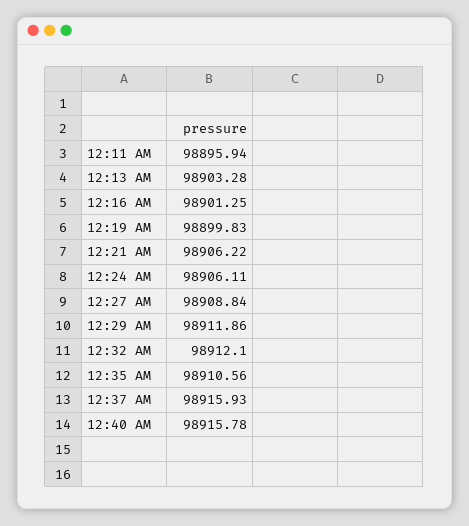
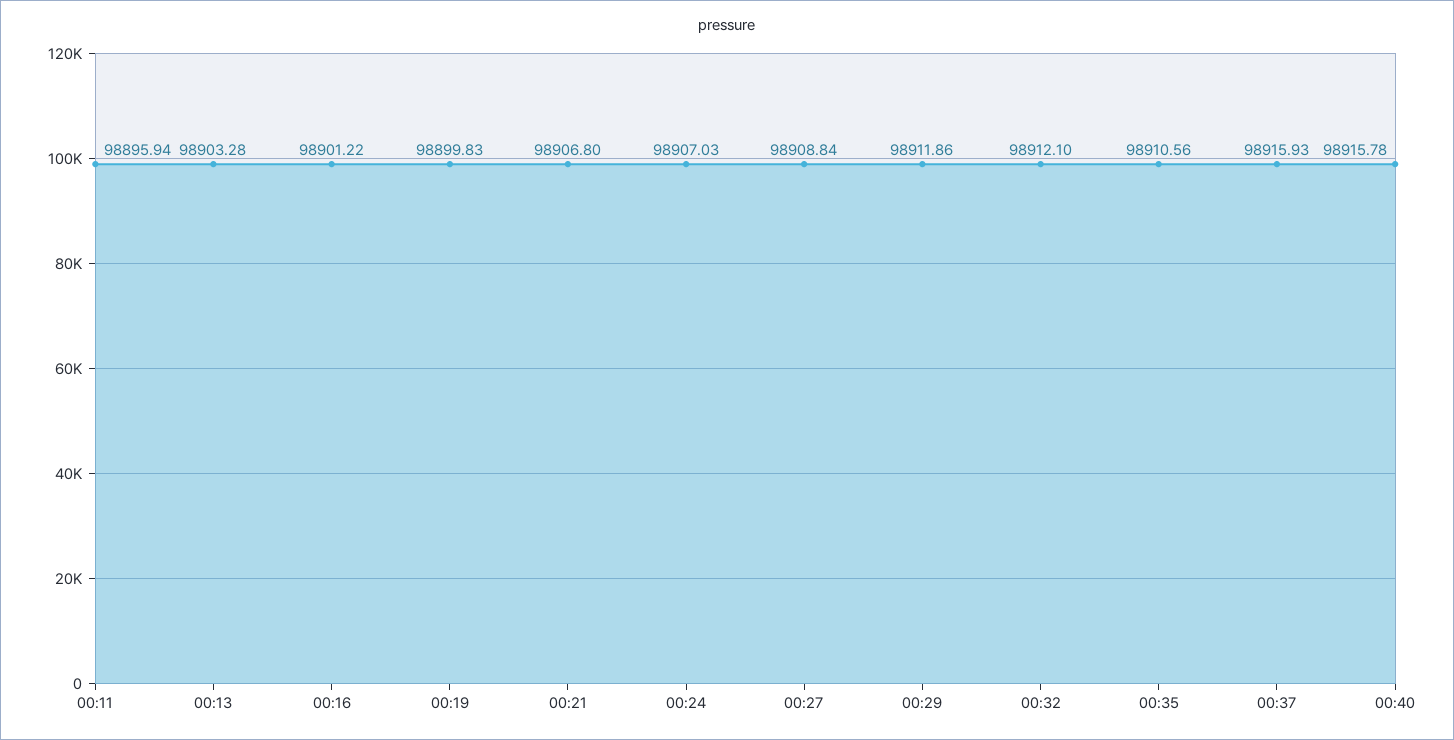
12:16 AM: 98901.25 -> 98901.22
12:21 AM: 98906.22 -> 98906.8
12:24 AM: 98906.11 -> 98907.03

